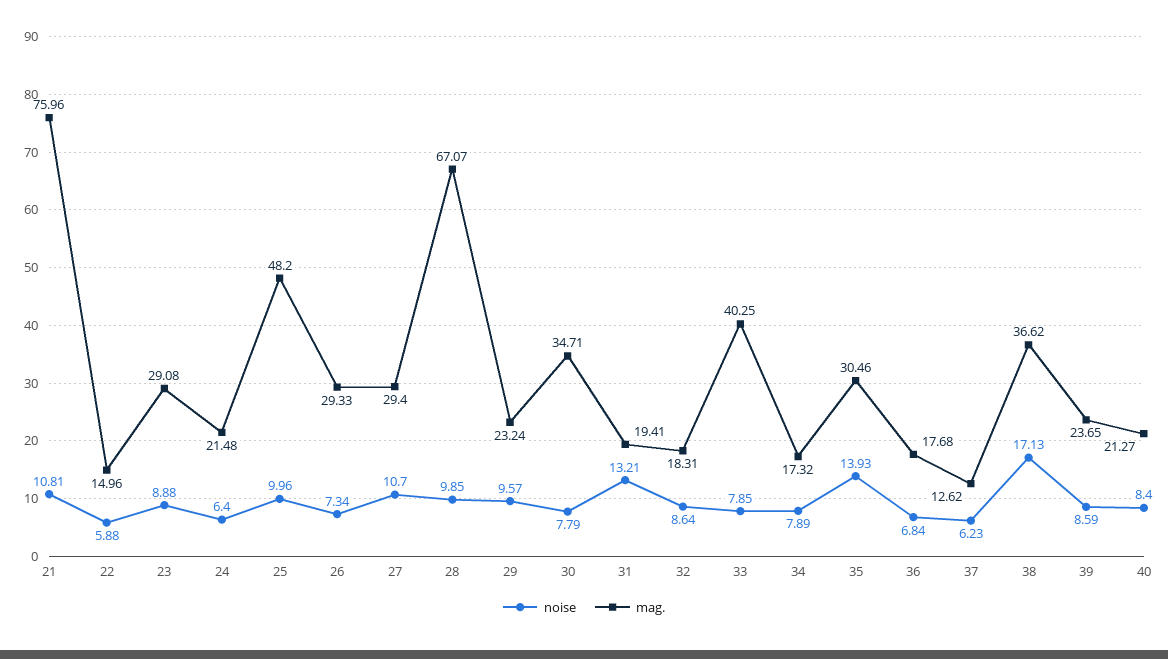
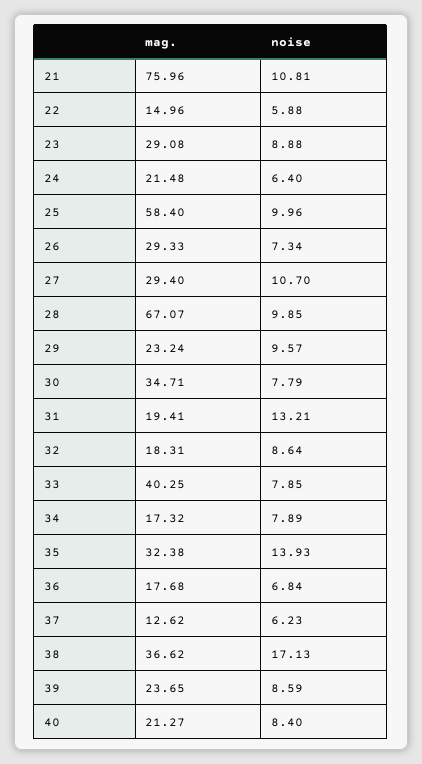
mag., 25: 48.2 -> 58.4
mag., 35: 30.46 -> 32.38

